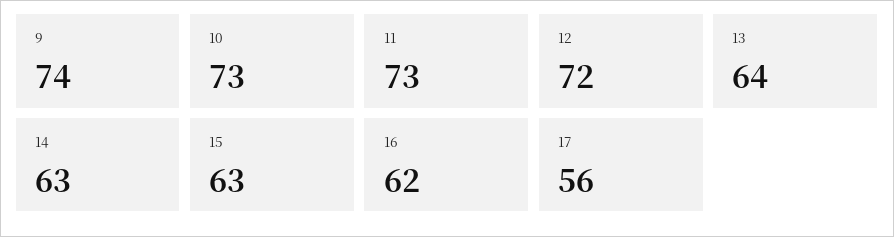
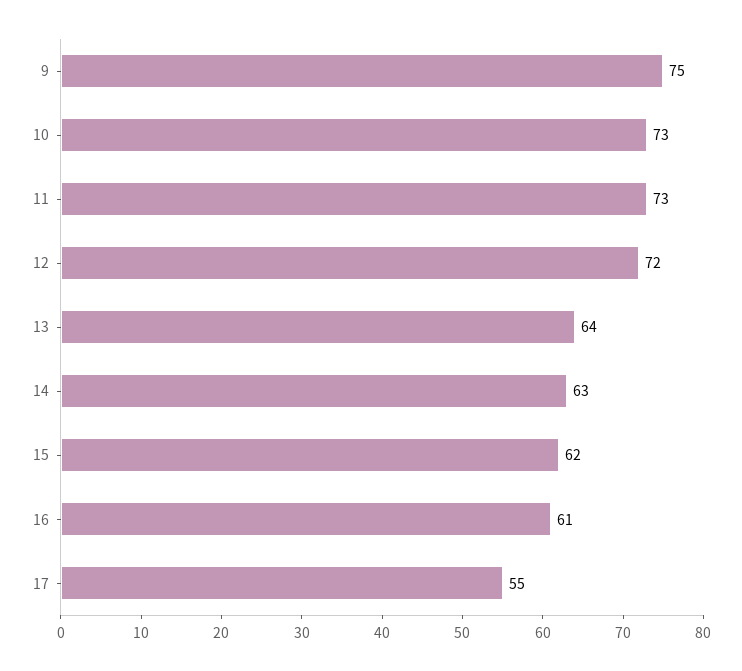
9: 74 -> 75
15: 63 -> 62
16: 62 -> 61
17: 56 -> 55

